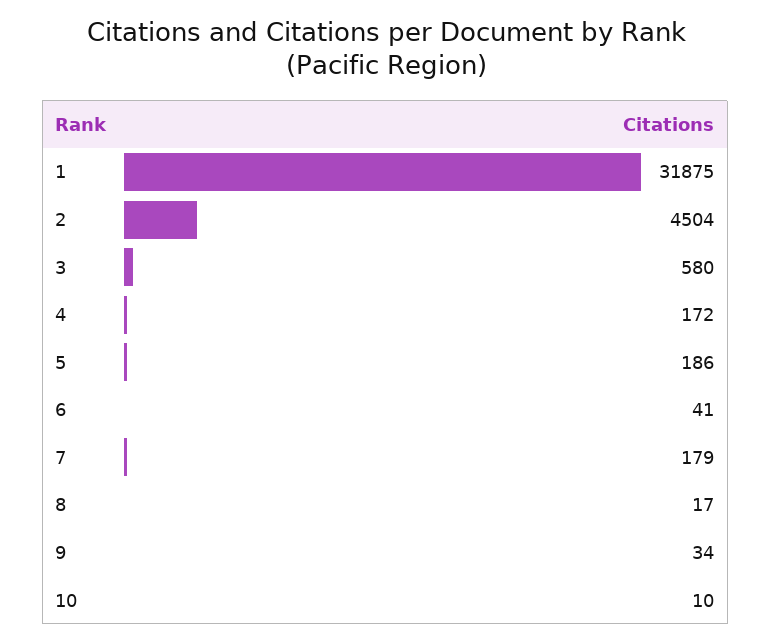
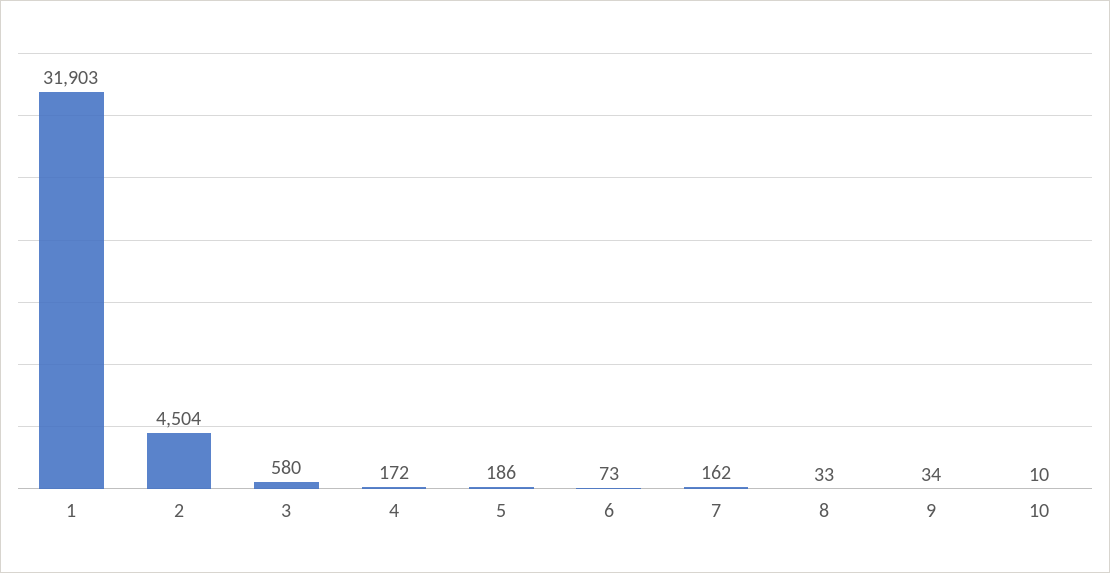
1: 31875 -> 31903
6: 41 -> 73
7: 179 -> 162
8: 17 -> 33

